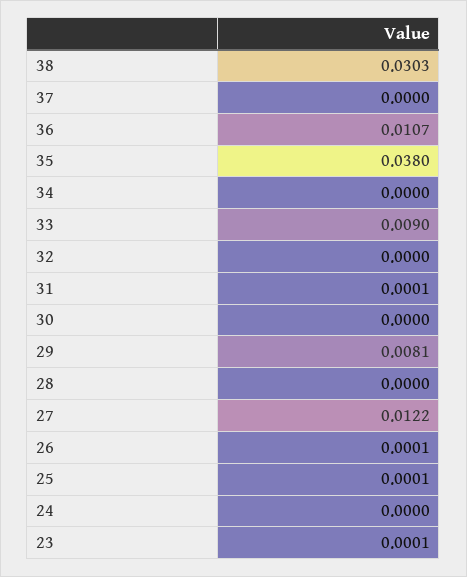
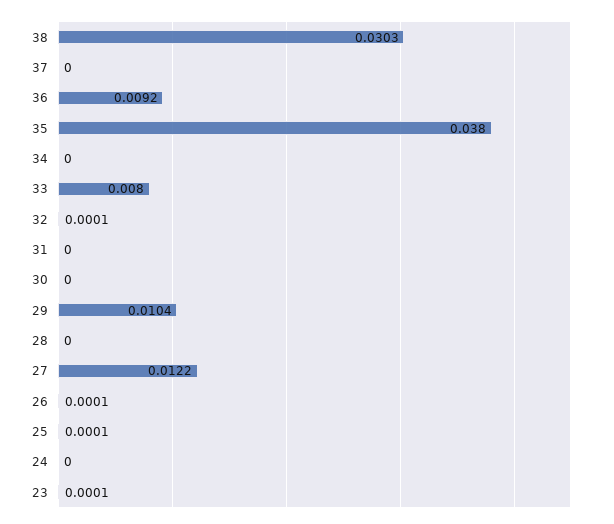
36: 0.0107 -> 0.0092
33: 0.009 -> 0.008
32: 0 -> 0.0001
31: 0.0001 -> 0
29: 0.0081 -> 0.0104

